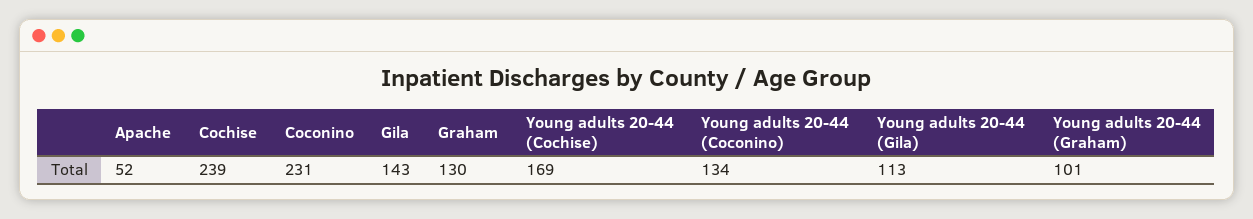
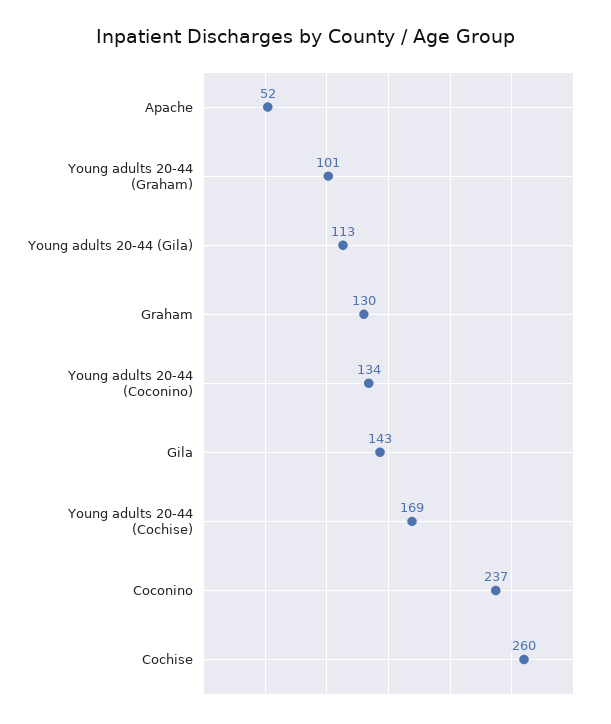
Cochise: 239 -> 260
Coconino: 231 -> 237

